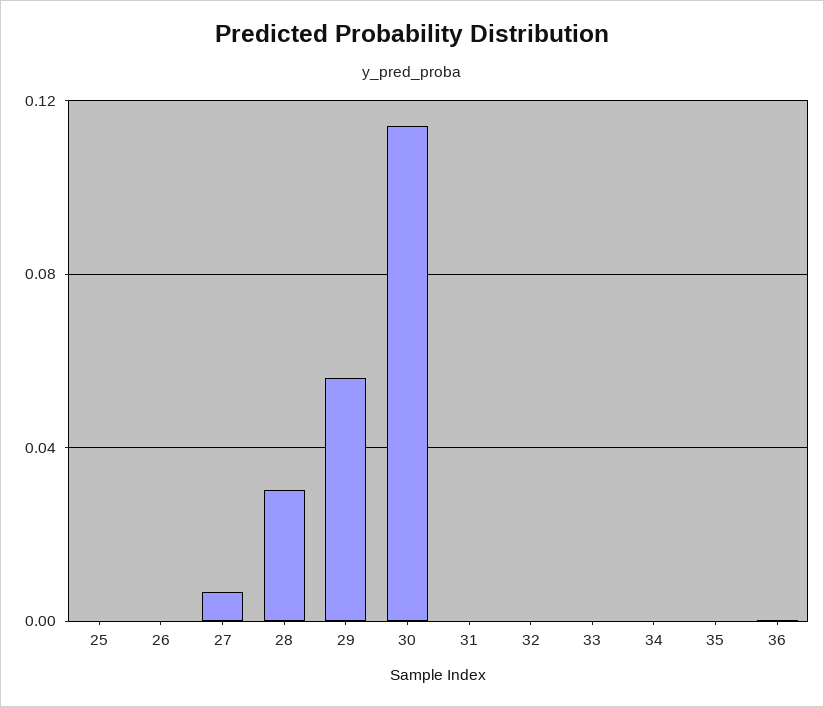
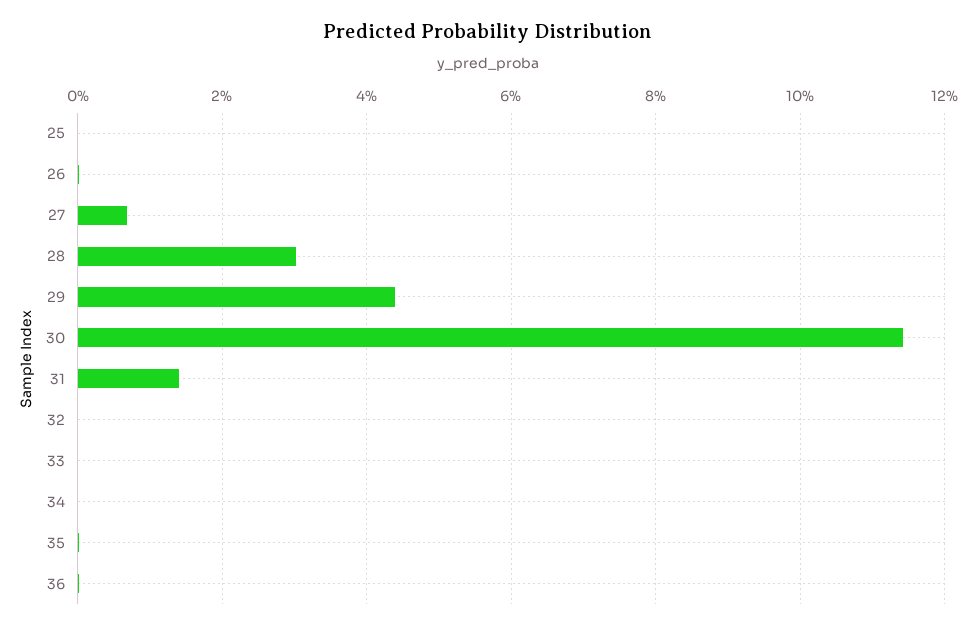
29: 0.055 -> 0.044
31: 0 -> 0.014

